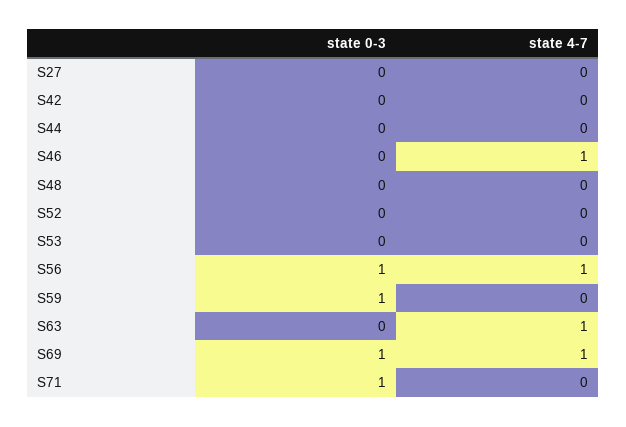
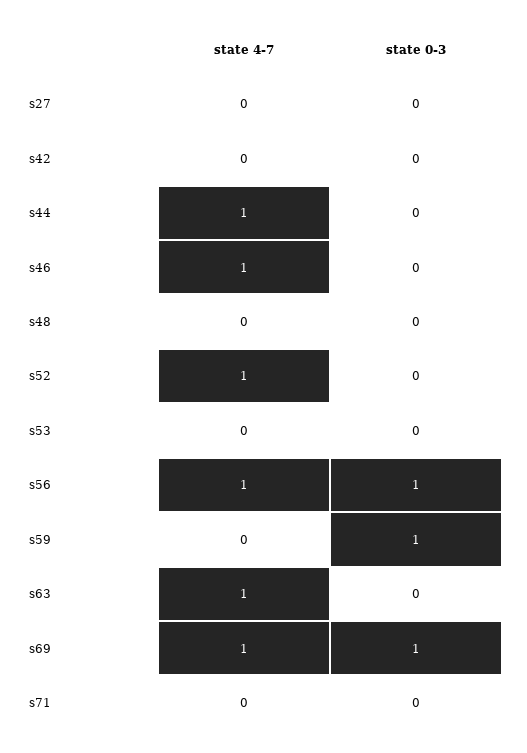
state 4-7, S44: 0 -> 1
state 4-7, S52: 0 -> 1
state 0-3, S71: 1 -> 0

